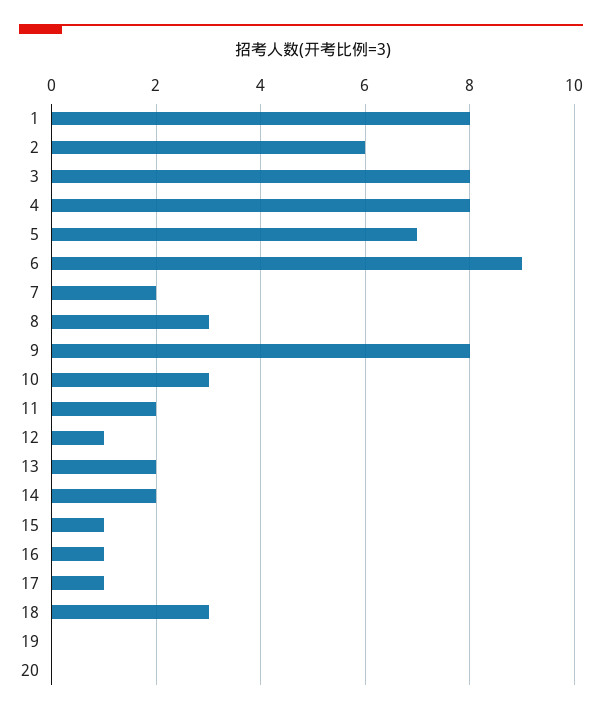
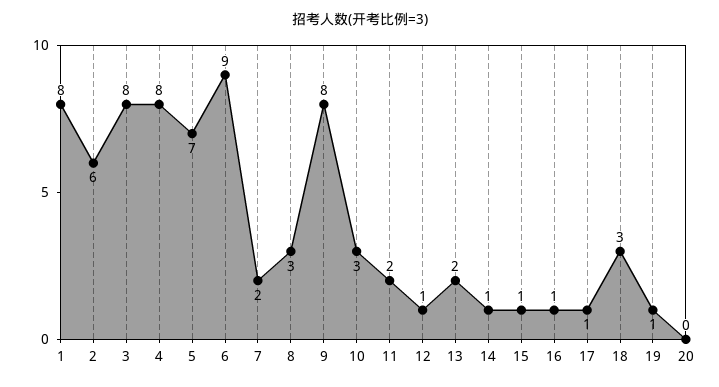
14: 2 -> 1
19: 0 -> 1

